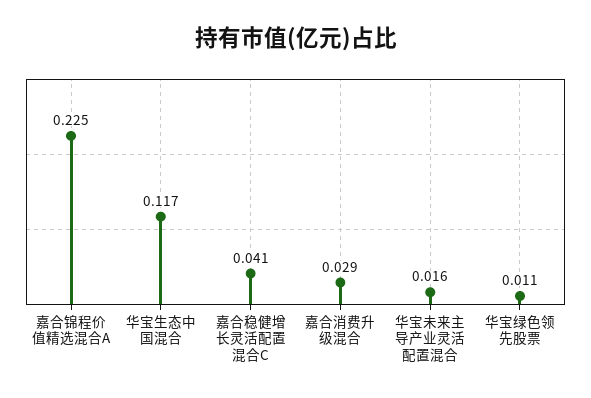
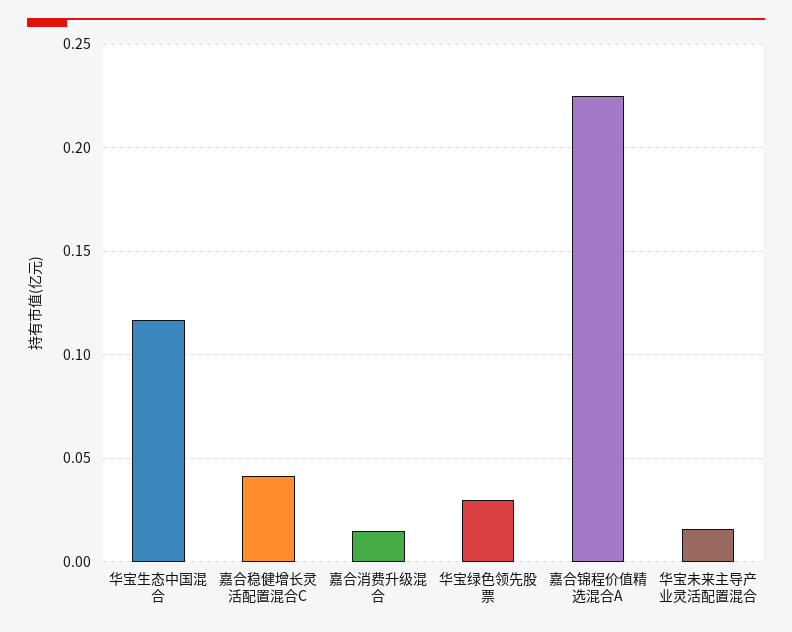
嘉合消费升级混合: 0.029 -> 0.015
华宝绿色领先股票: 0.011 -> 0.03

